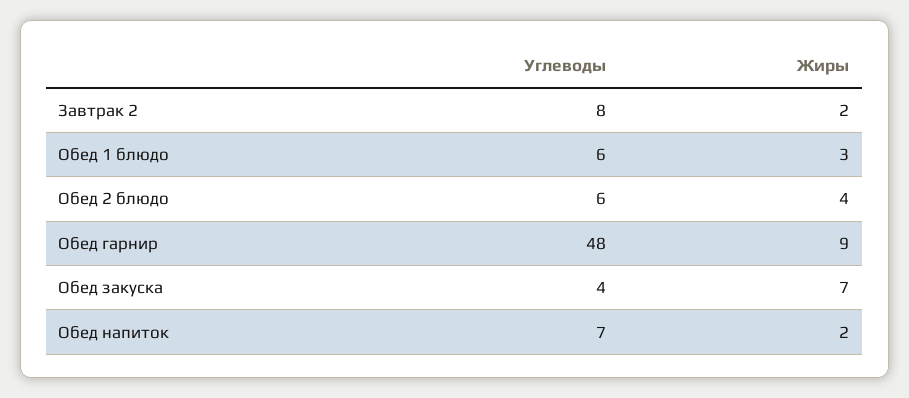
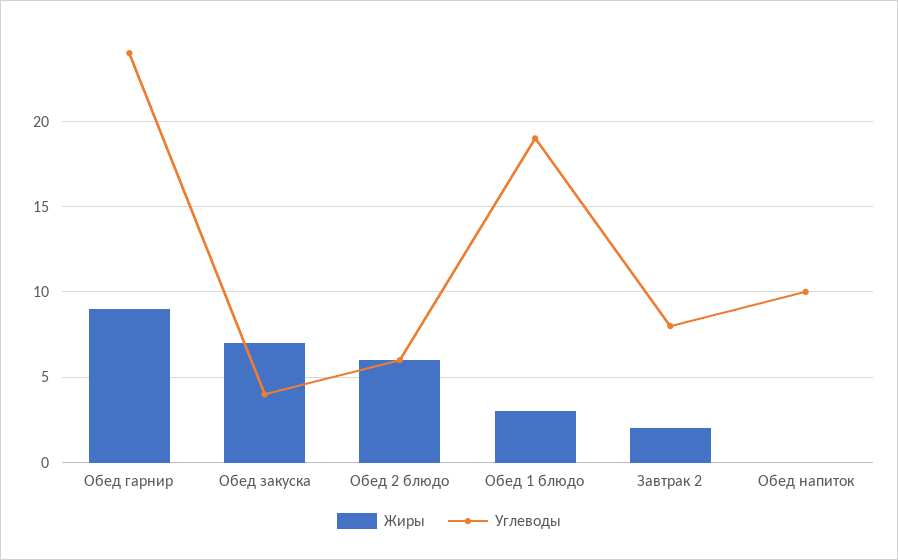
Углеводы, Обед 1 блюдо: 6 -> 19
Жиры, Обед 2 блюдо: 4 -> 6
Углеводы, Обед гарнир: 48 -> 24
Углеводы, Обед напиток: 7 -> 10
Жиры, Обед напиток: 2 -> 0

